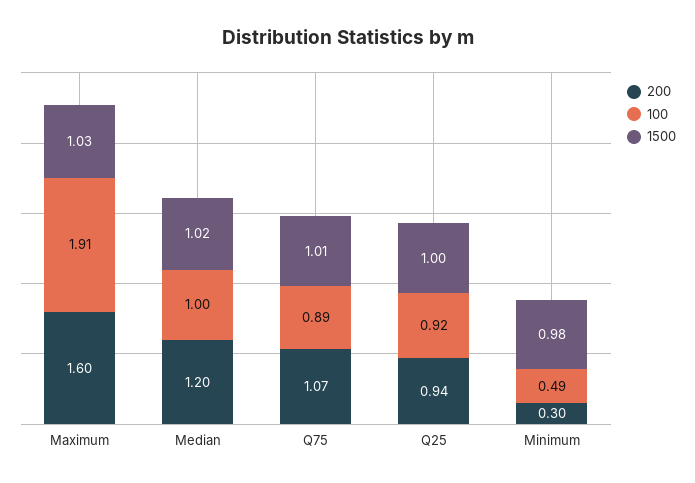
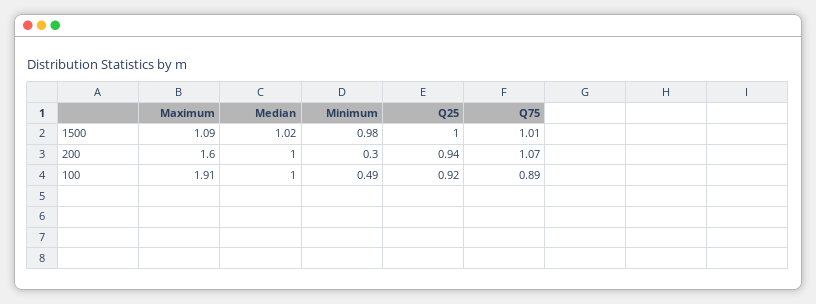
1500, Maximum: 1.03 -> 1.09
200, Median: 1.2 -> 1

